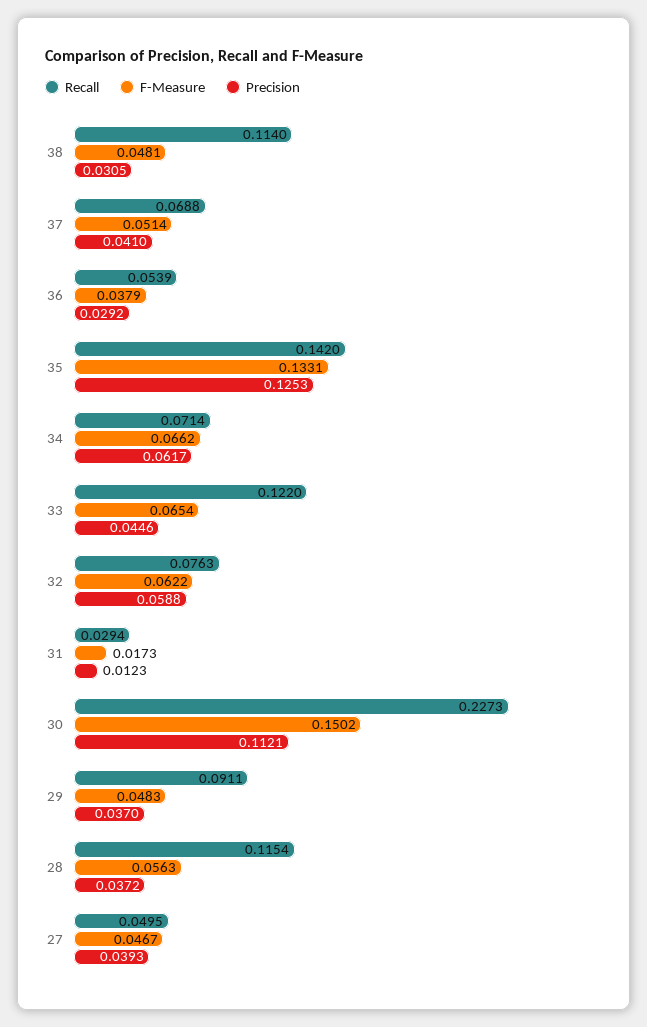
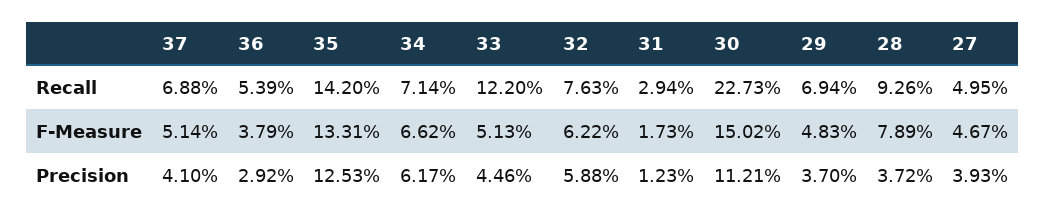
Recall, 38: 0.114 -> none
F-Measure, 38: 0.0481 -> none
Precision, 38: 0.0305 -> none
F-Measure, 33: 0.0654 -> 0.0513
Recall, 29: 0.0911 -> 0.0694
Recall, 28: 0.1154 -> 0.0926
F-Measure, 28: 0.0563 -> 0.0789

